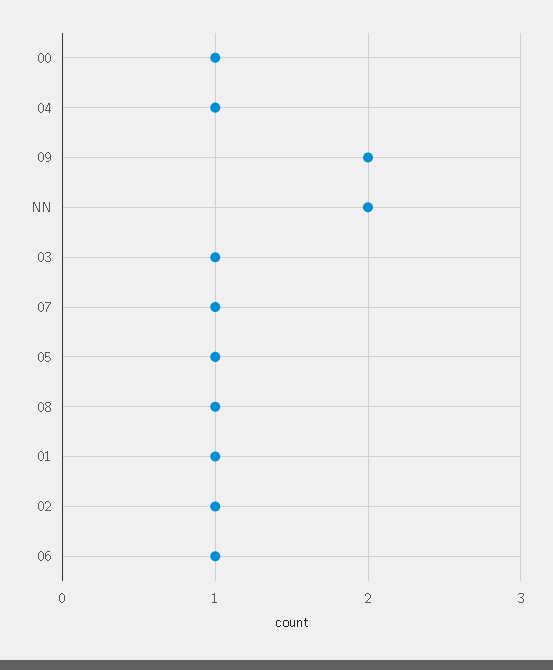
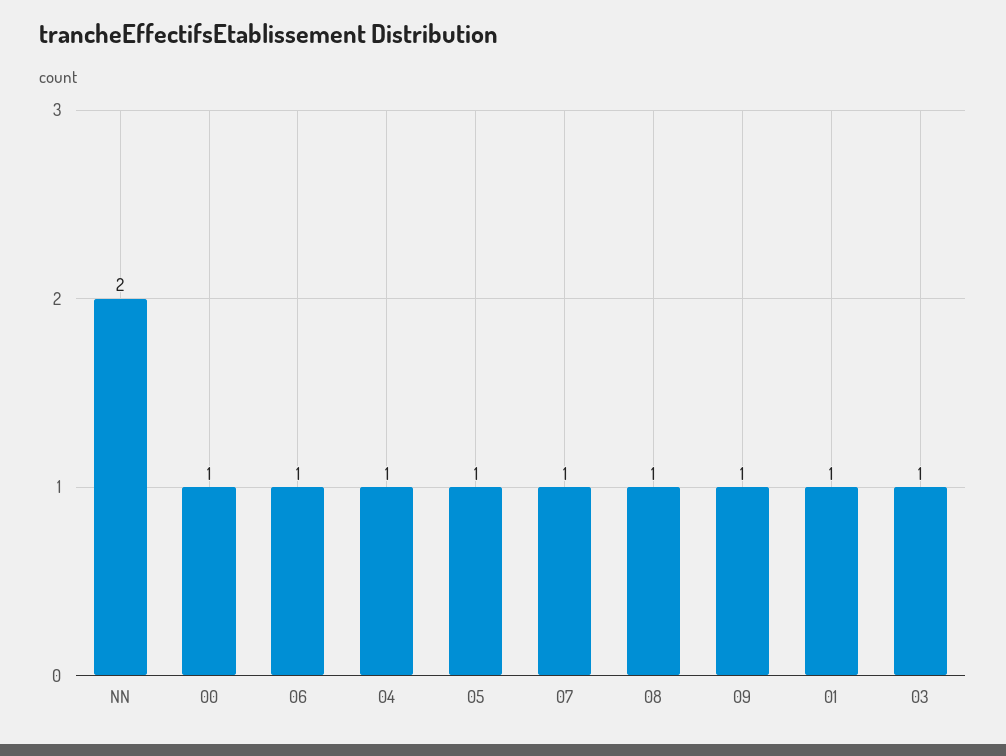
09: 2 -> 1
02: 1 -> none

